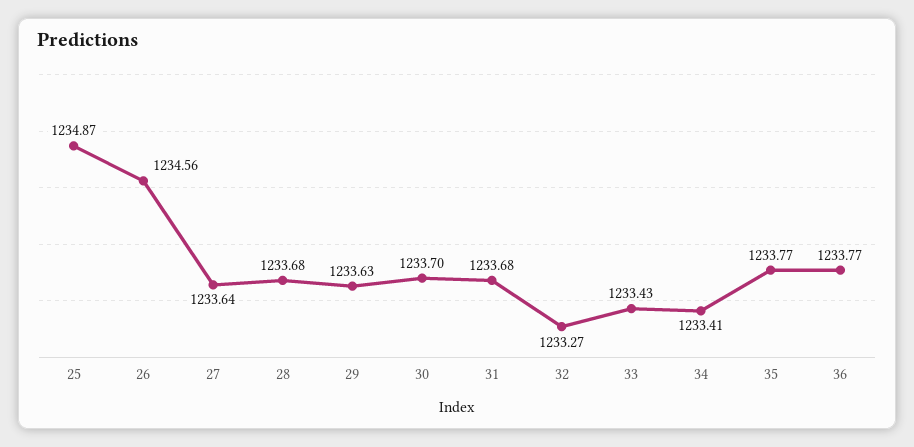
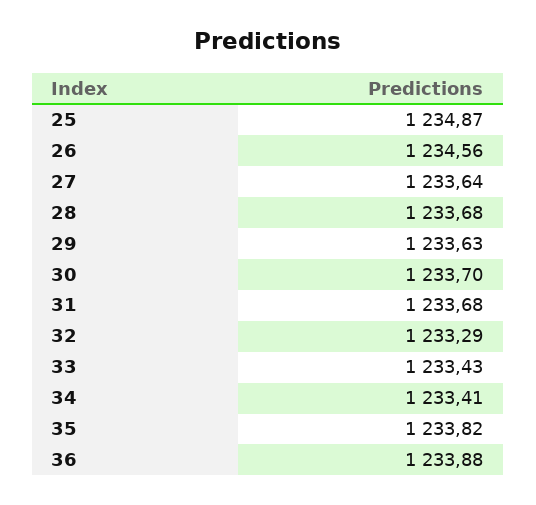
32: 1233.27 -> 1233.29
35: 1233.77 -> 1233.82
36: 1233.77 -> 1233.88

